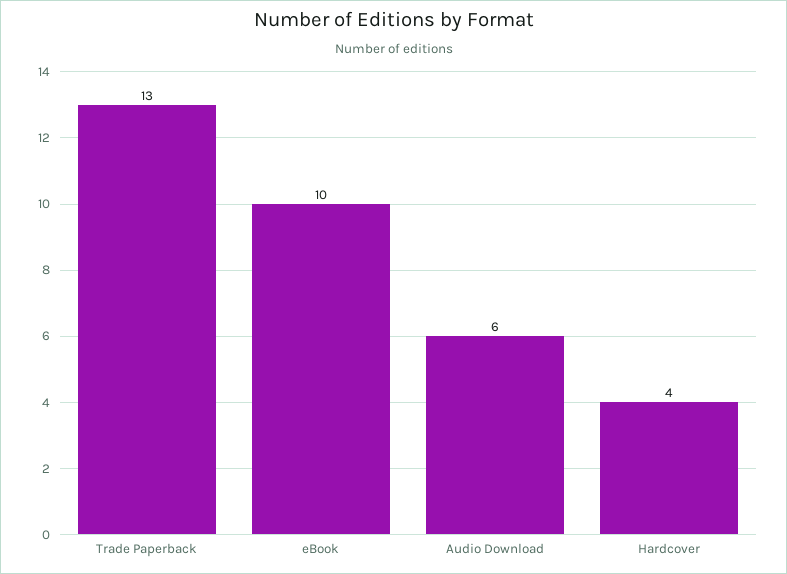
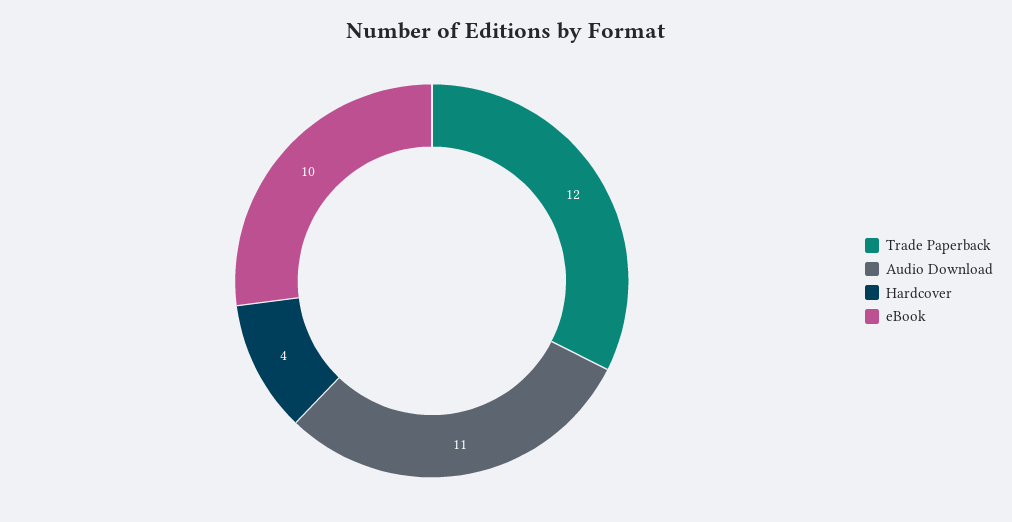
Trade Paperback: 13 -> 12
Audio Download: 6 -> 11

